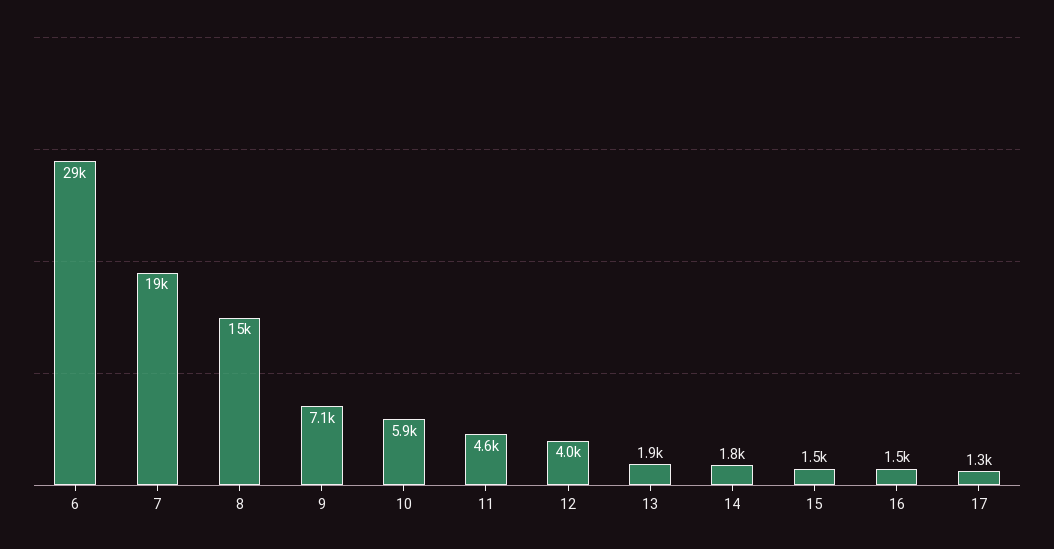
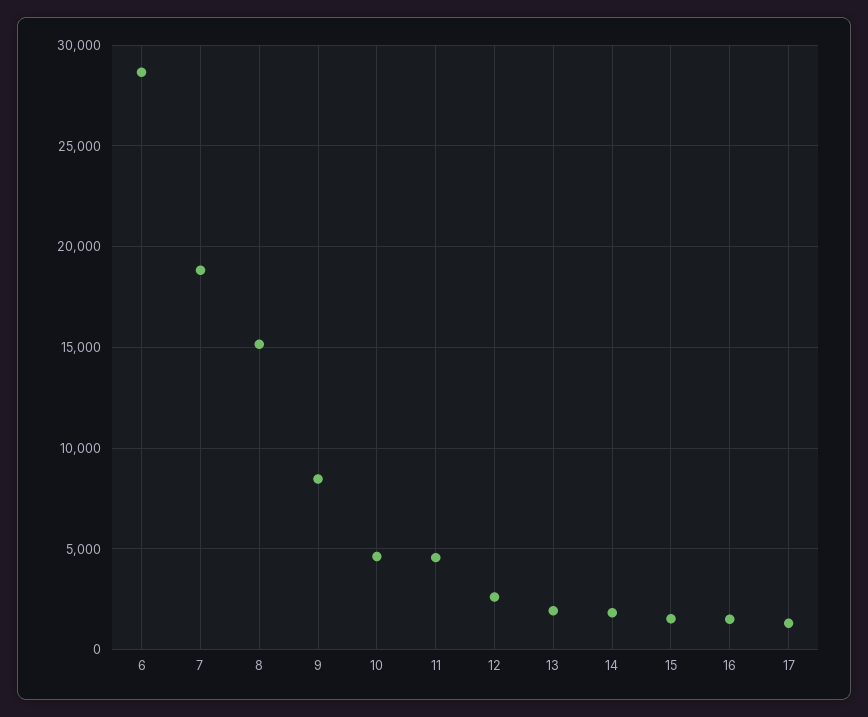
9: 7100 -> 8500
10: 5900 -> 4500
12: 4000 -> 2500

